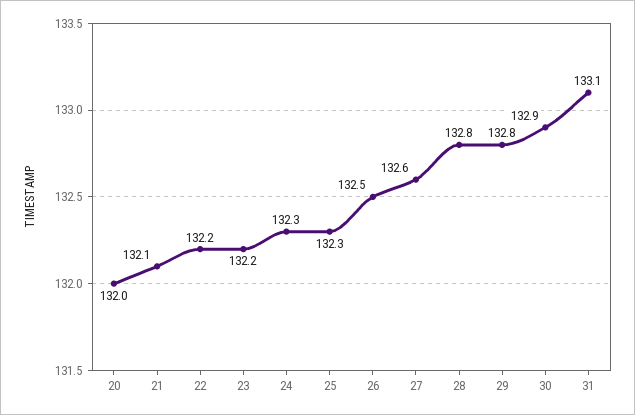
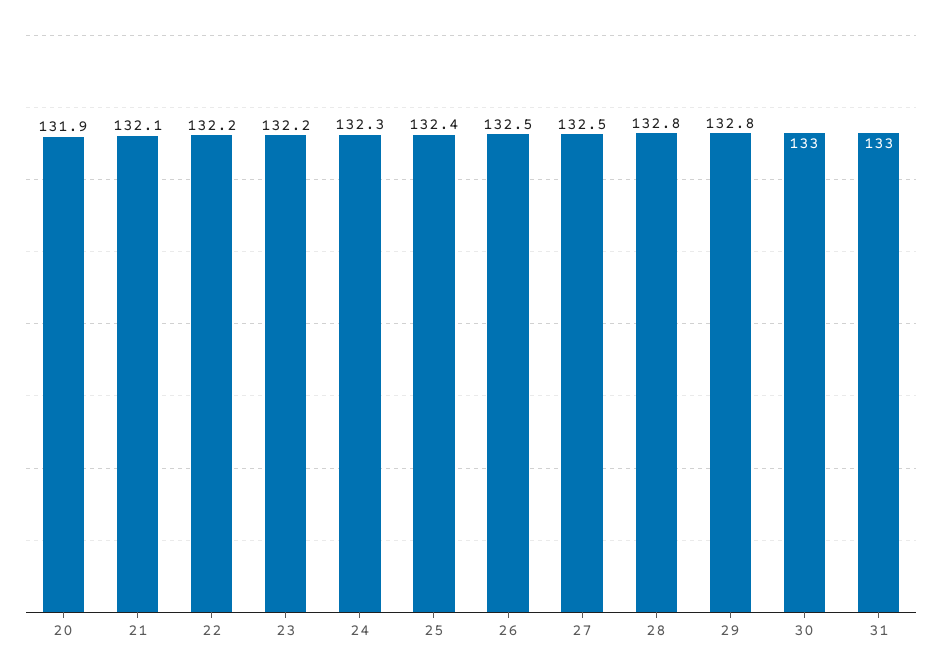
20: 132 -> 131.9
25: 132.3 -> 132.4
27: 132.6 -> 132.5
30: 132.9 -> 133
31: 133.1 -> 133

